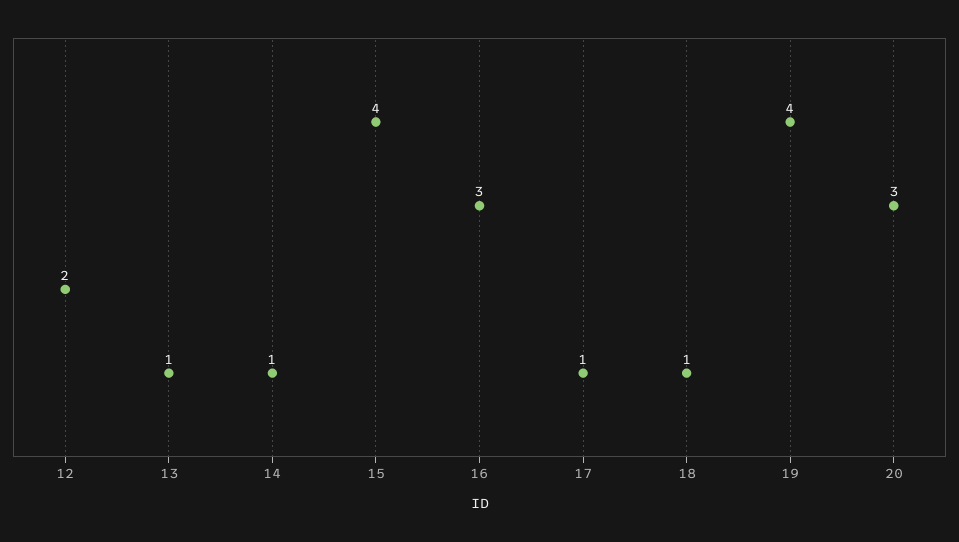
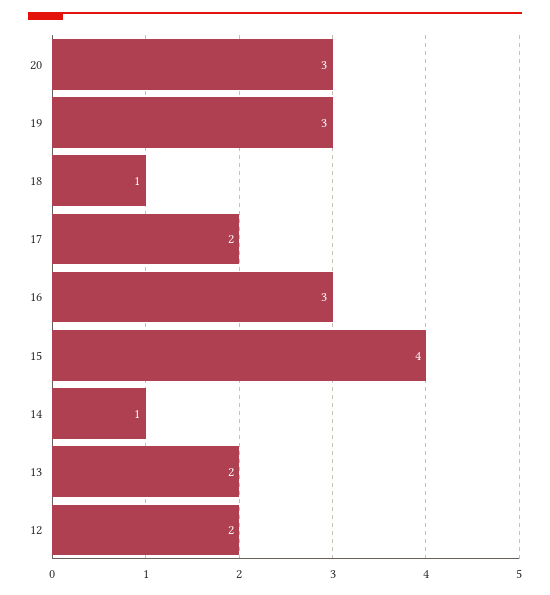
13: 1 -> 2
17: 1 -> 2
19: 4 -> 3

